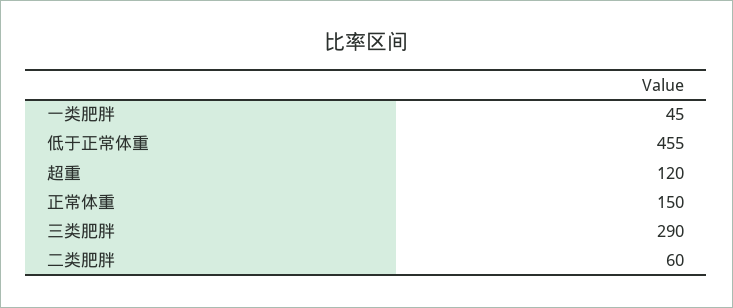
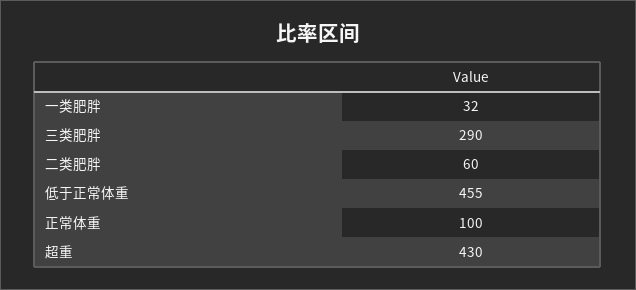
一类肥胖: 45 -> 32
超重: 120 -> 430
正常体重: 150 -> 100

